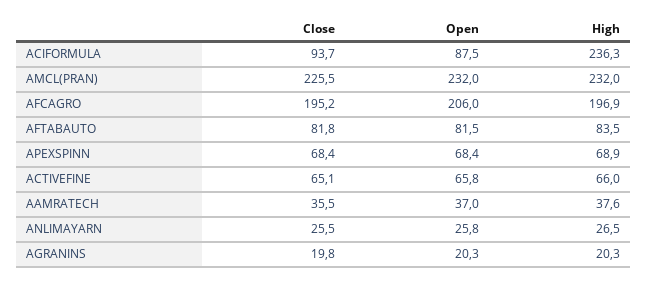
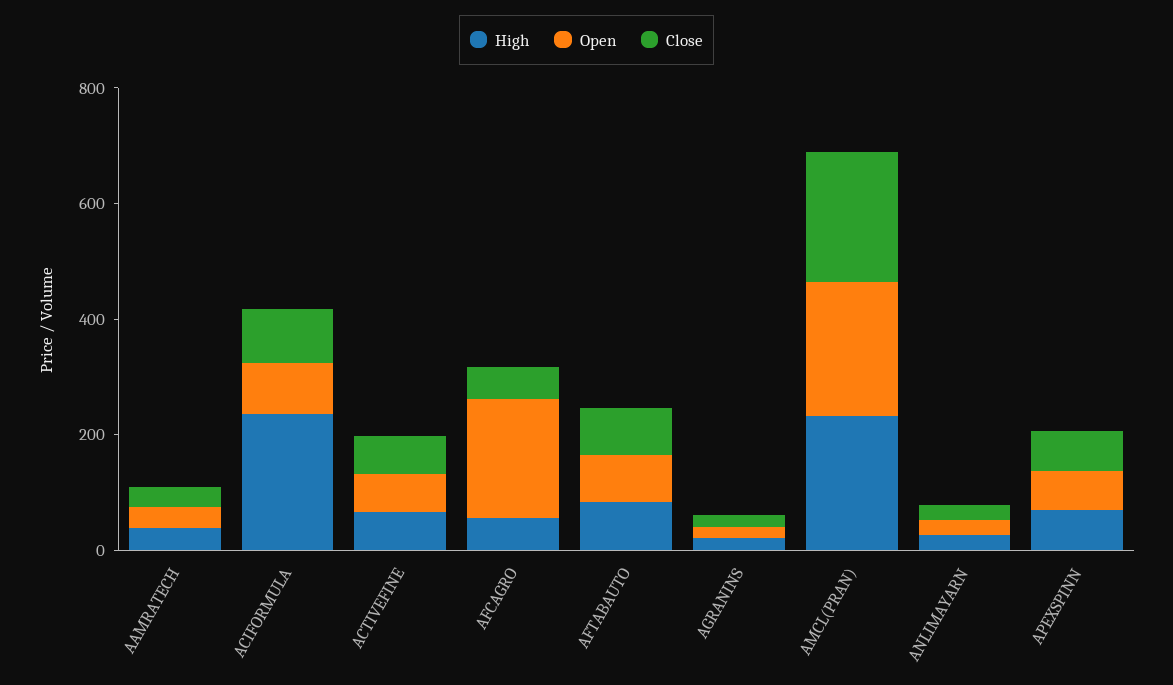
Close, AFCAGRO: 195.2 -> 50
High, AFCAGRO: 196.9 -> 50

